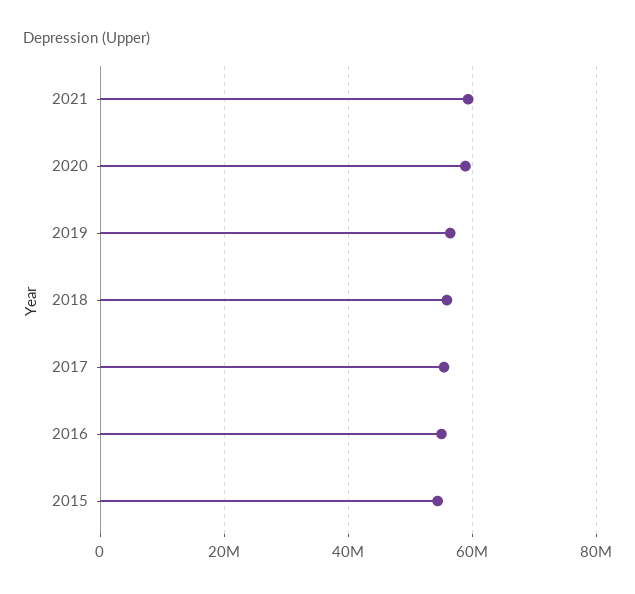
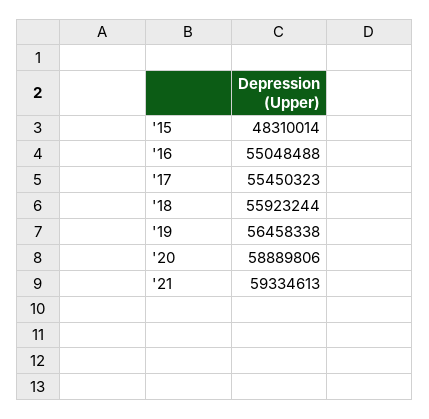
2015: 54000000 -> 48310014

